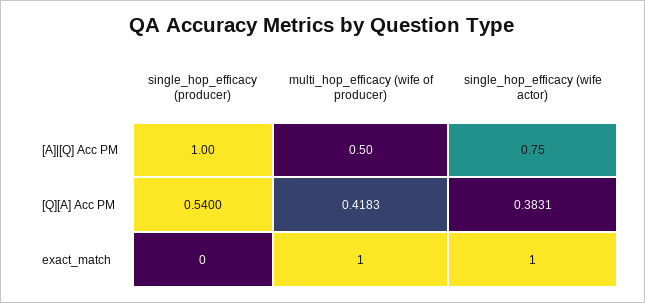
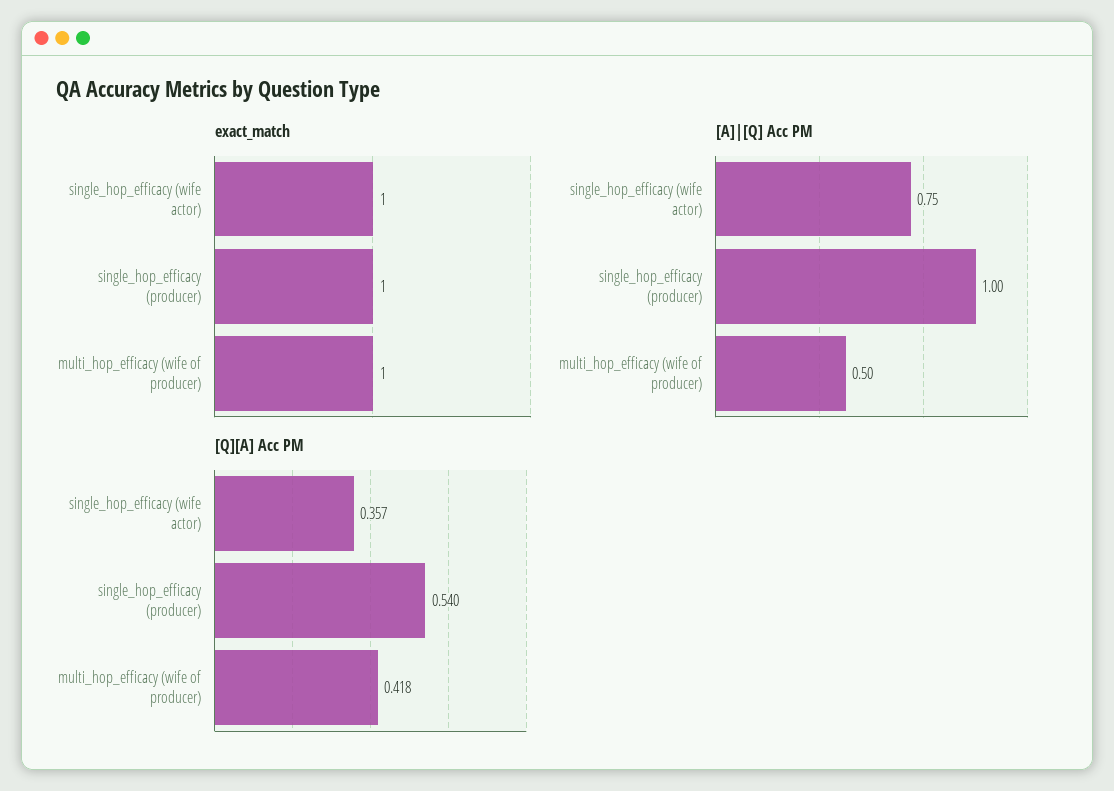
[Q][A] Acc PM, single_hop_efficacy (wife actor): 0.3831 -> 0.357
exact_match, single_hop_efficacy (producer): 0 -> 1

